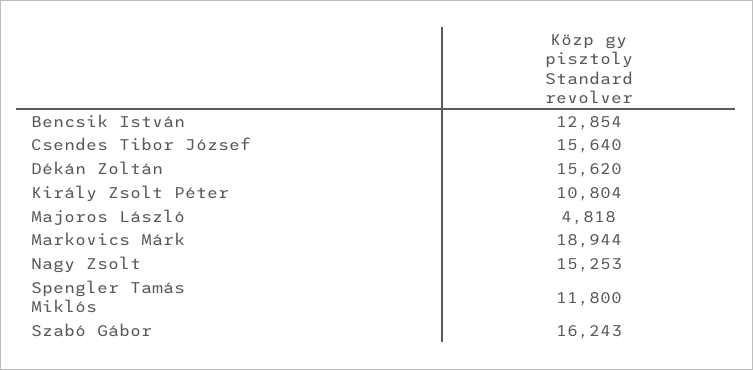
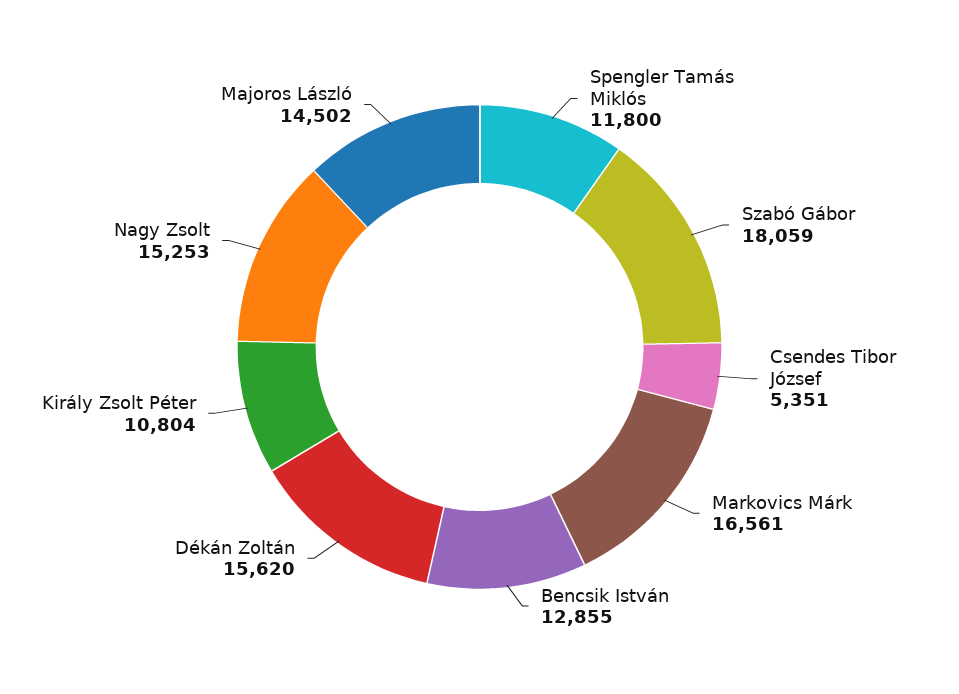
Bencsik István: 12854 -> 12855
Csendes Tibor József: 15640 -> 5351
Majoros László: 4818 -> 14502
Markovics Márk: 18944 -> 16561
Szabó Gábor: 16243 -> 18059

